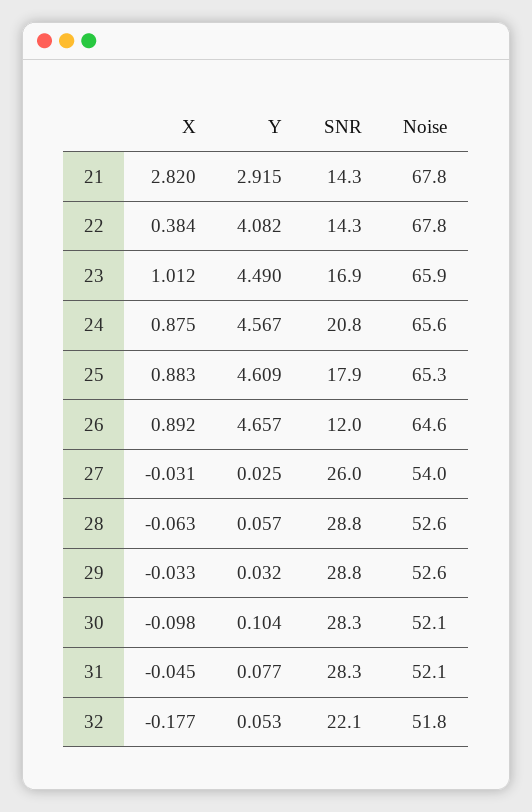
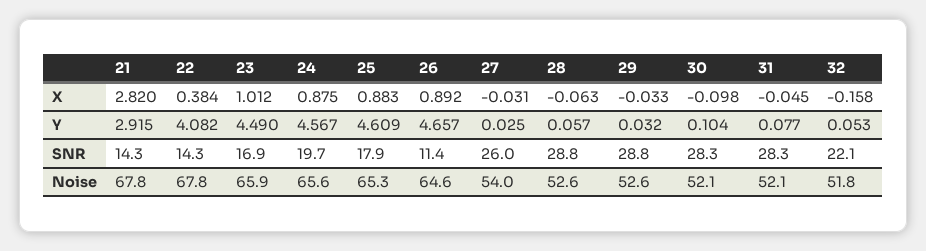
SNR, 24: 20.8 -> 19.7
SNR, 26: 12 -> 11.4
X, 32: -0.177 -> -0.158

